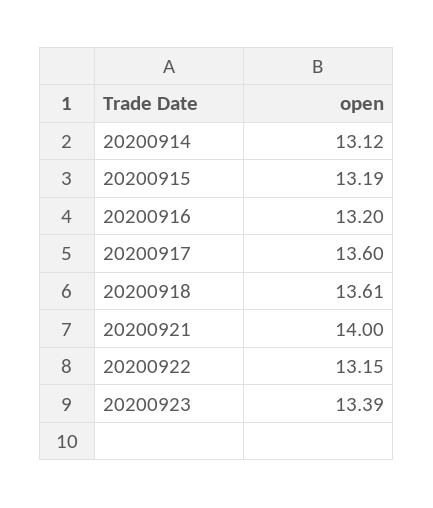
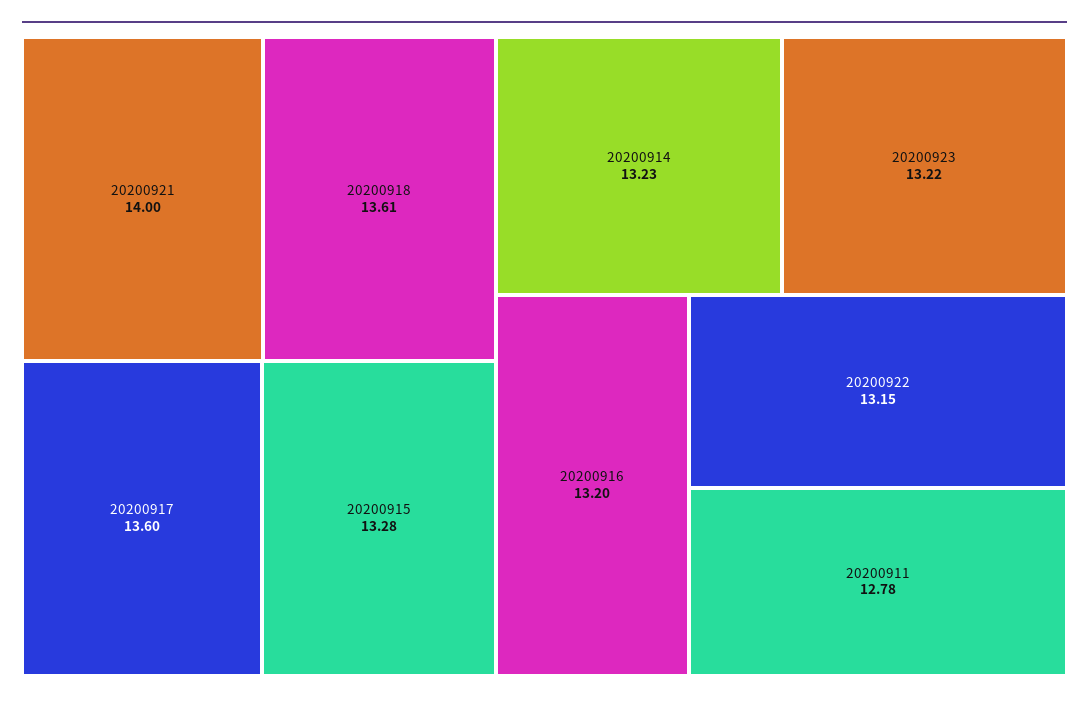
20200914: 13.12 -> 13.23
20200915: 13.19 -> 13.28
20200923: 13.39 -> 13.22
20200911: none -> 12.78

